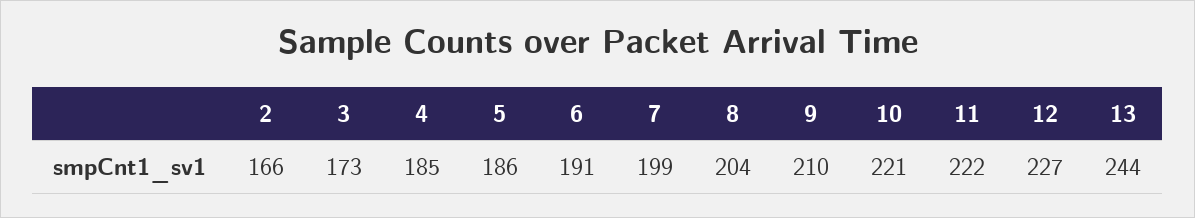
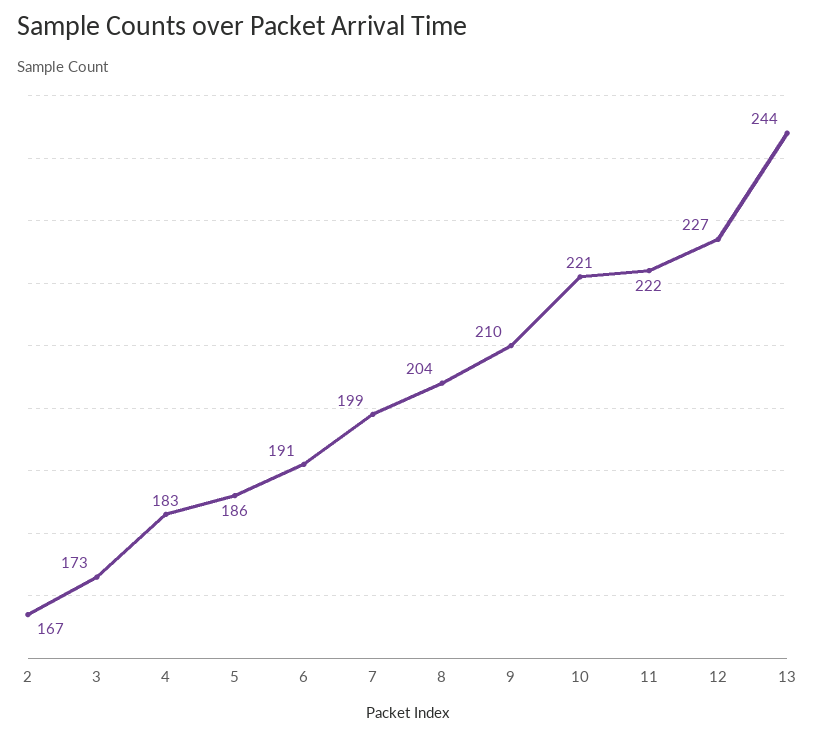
2: 166 -> 167
4: 185 -> 183

